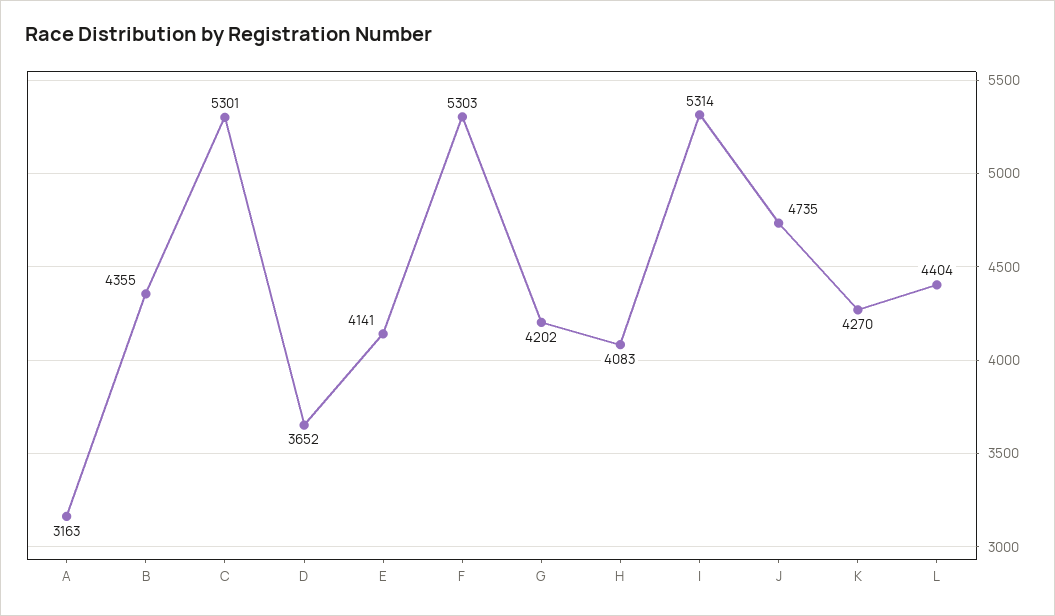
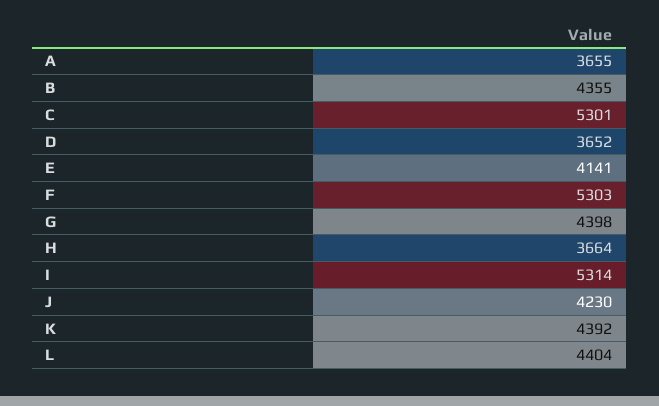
A: 3163 -> 3655
G: 4202 -> 4398
H: 4083 -> 3664
J: 4735 -> 4230
K: 4270 -> 4392

